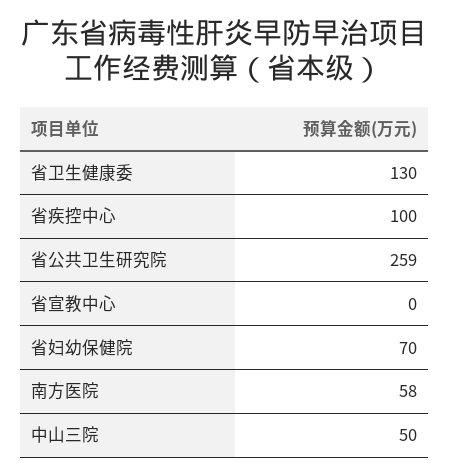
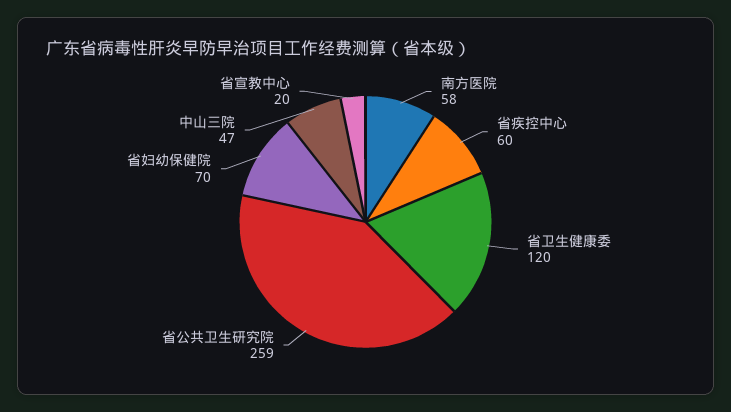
省卫生健康委: 130 -> 120
省疾控中心: 100 -> 60
省宣教中心: 0 -> 20
中山三院: 50 -> 47

